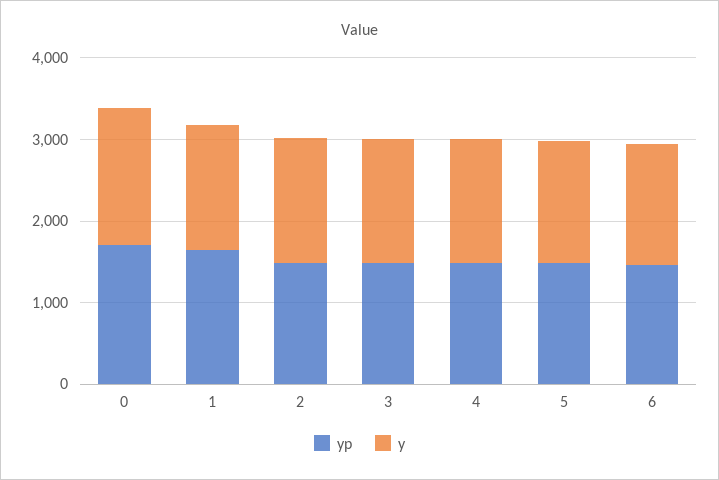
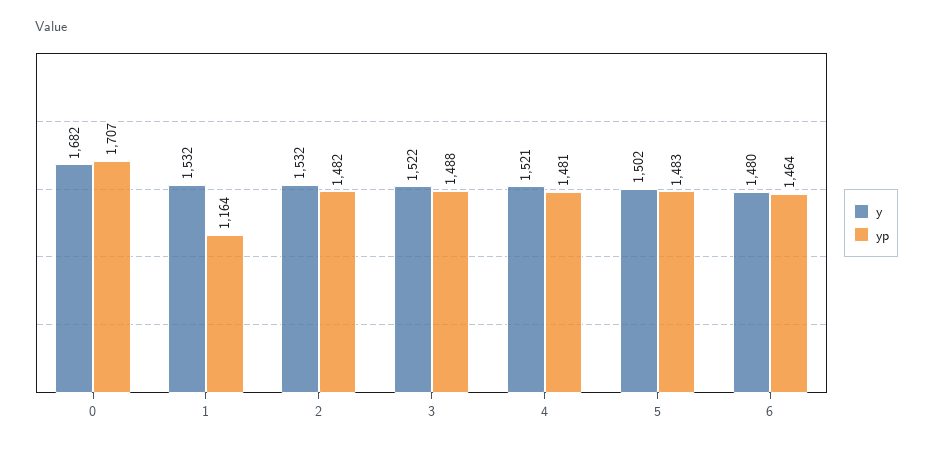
yp, 1: 1600 -> 1164

